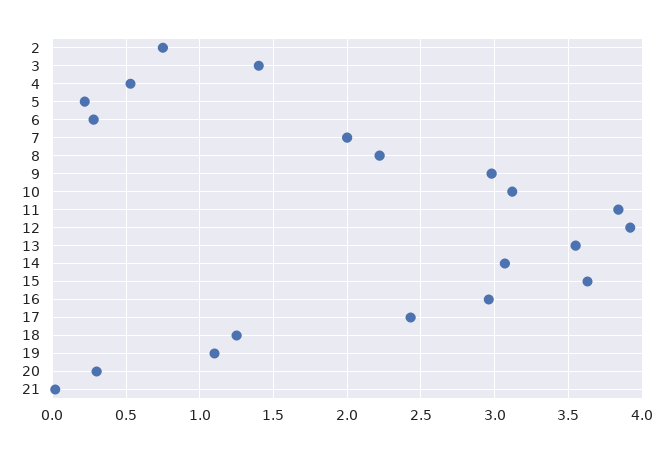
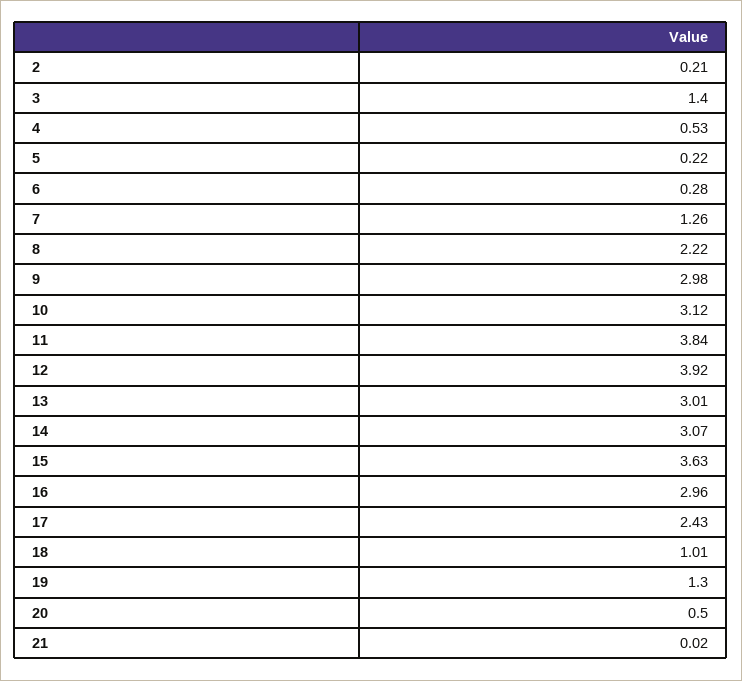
2: 0.75 -> 0.21
7: 2 -> 1.26
13: 3.55 -> 3.01
18: 1.25 -> 1.01
19: 1.1 -> 1.3
20: 0.3 -> 0.5

